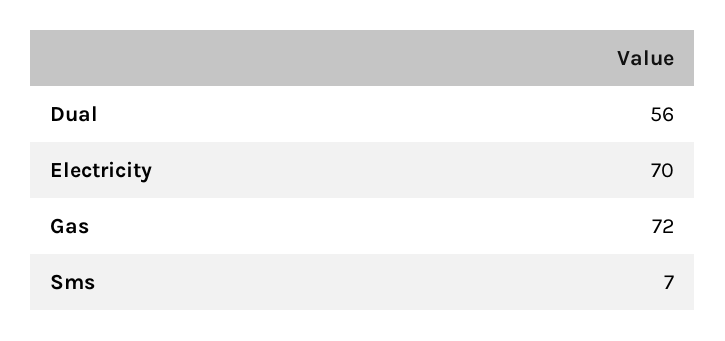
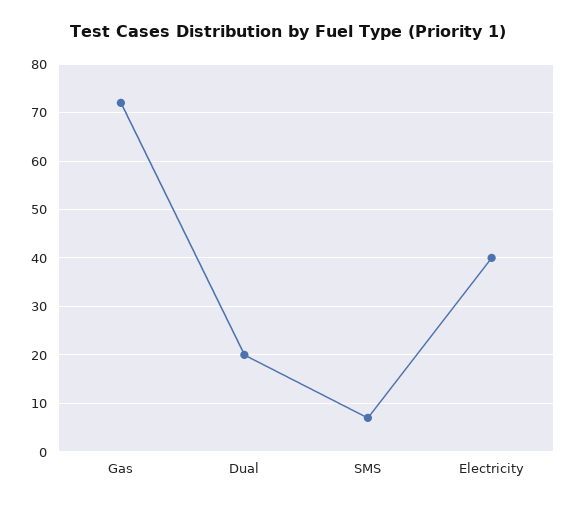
Dual: 56 -> 20
Electricity: 70 -> 40

